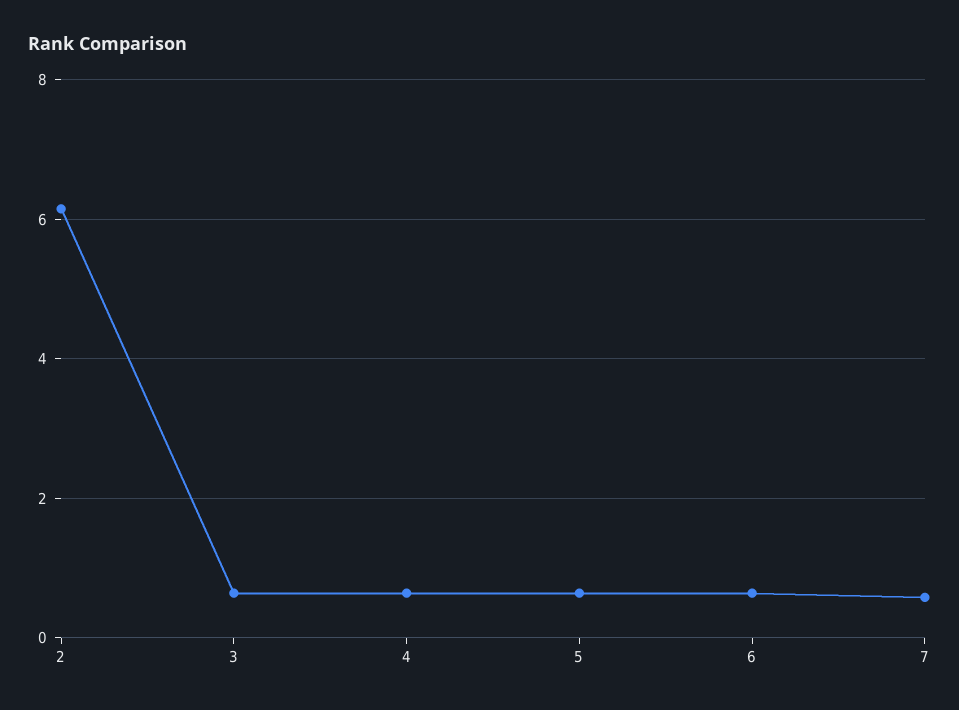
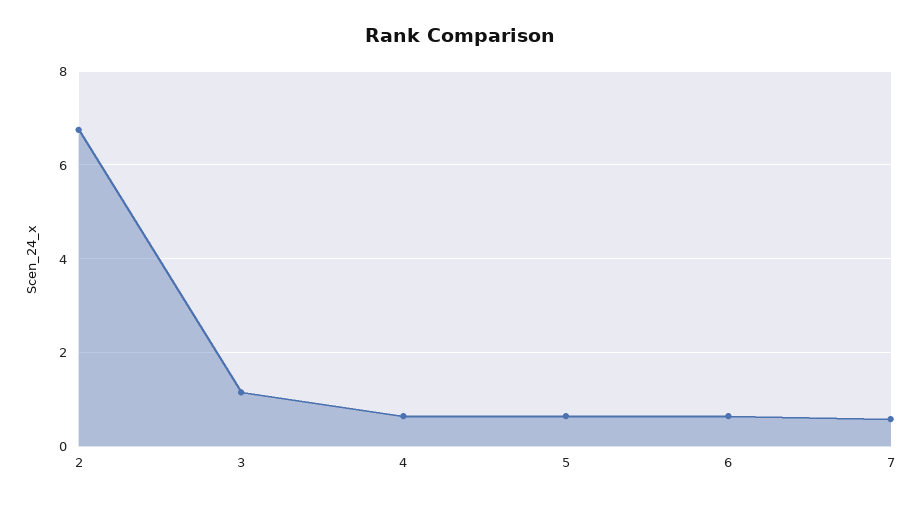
2: 6.2 -> 6.8
3: 0.6 -> 1.2

